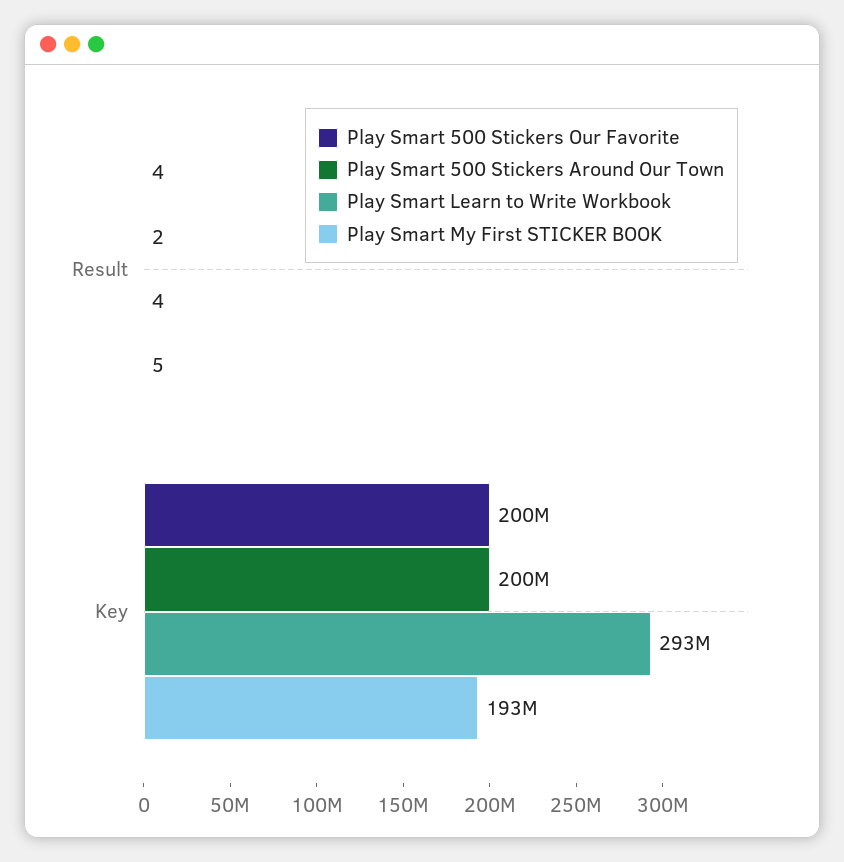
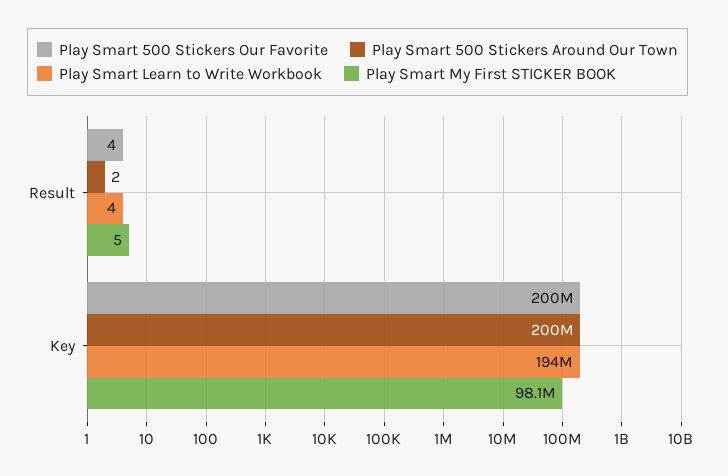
Play Smart Learn to Write Workbook, Key: 293000000 -> 194000000
Play Smart My First STICKER BOOK, Key: 193000000 -> 98100000

